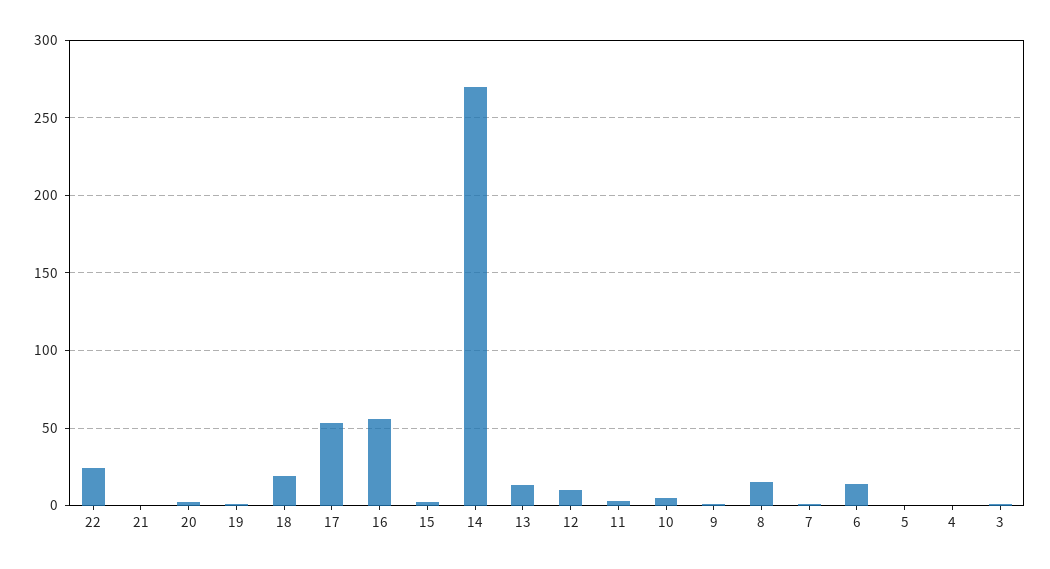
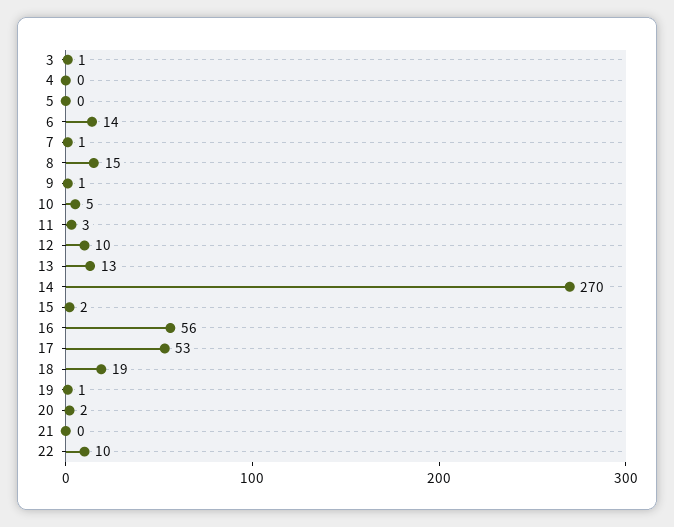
22: 25 -> 10

